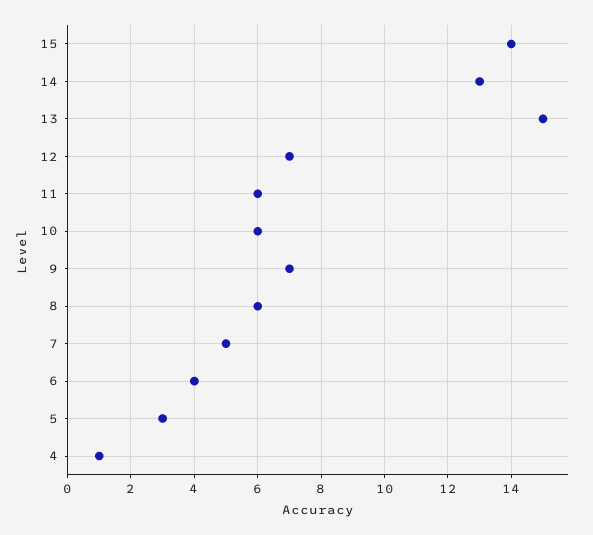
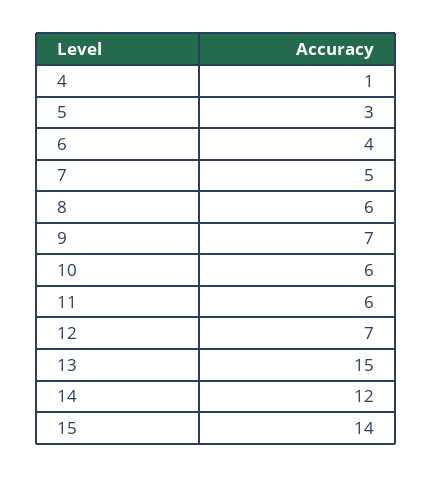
14: 13 -> 12

